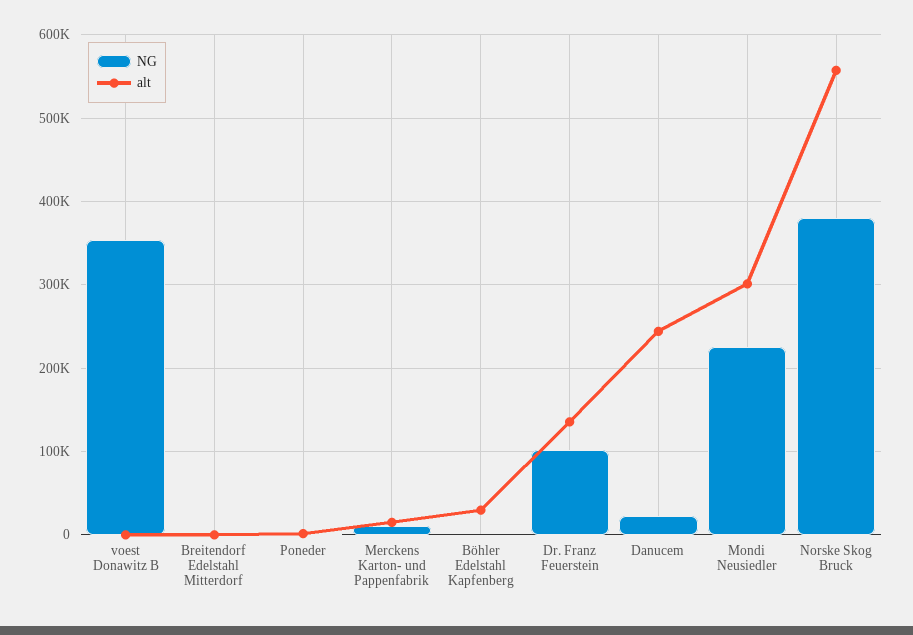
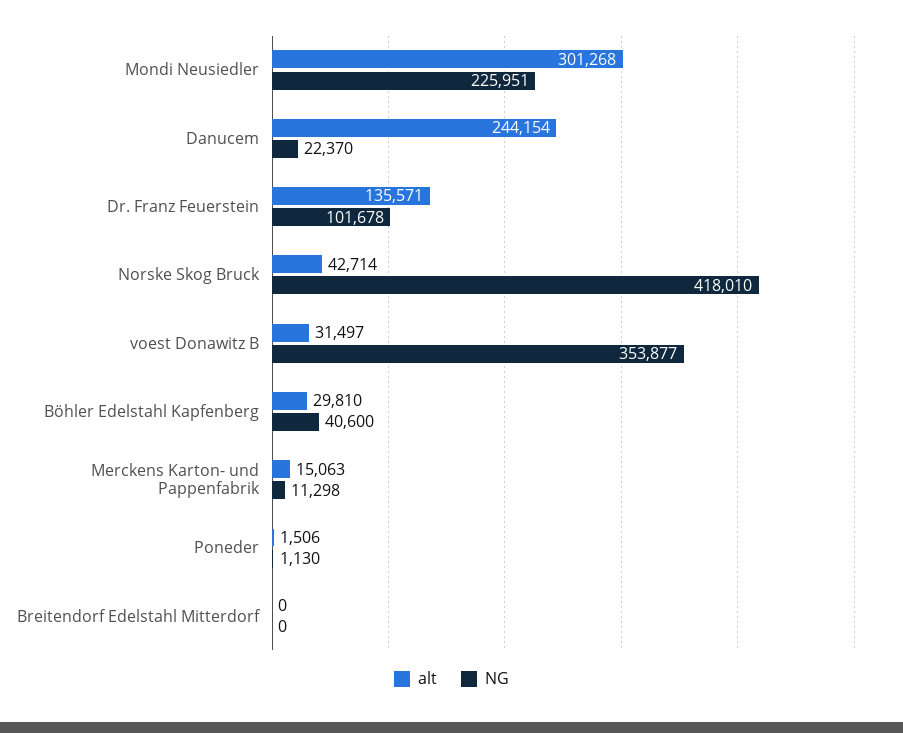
alt, voest Donawitz B: 0 -> 31497
NG, Böhler Edelstahl Kapfenberg: 0 -> 40600
NG, Norske Skog Bruck: 380000 -> 418010
alt, Norske Skog Bruck: 560000 -> 42714

